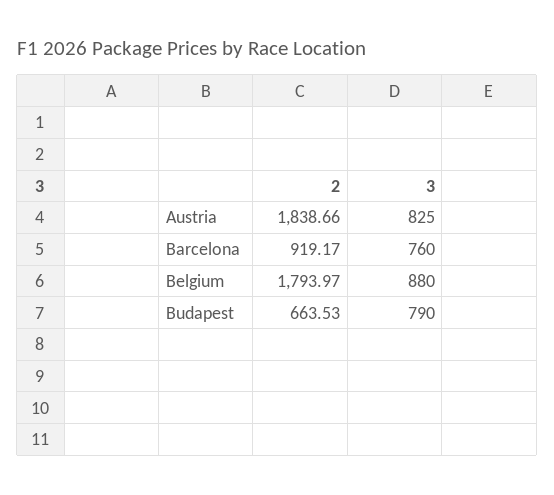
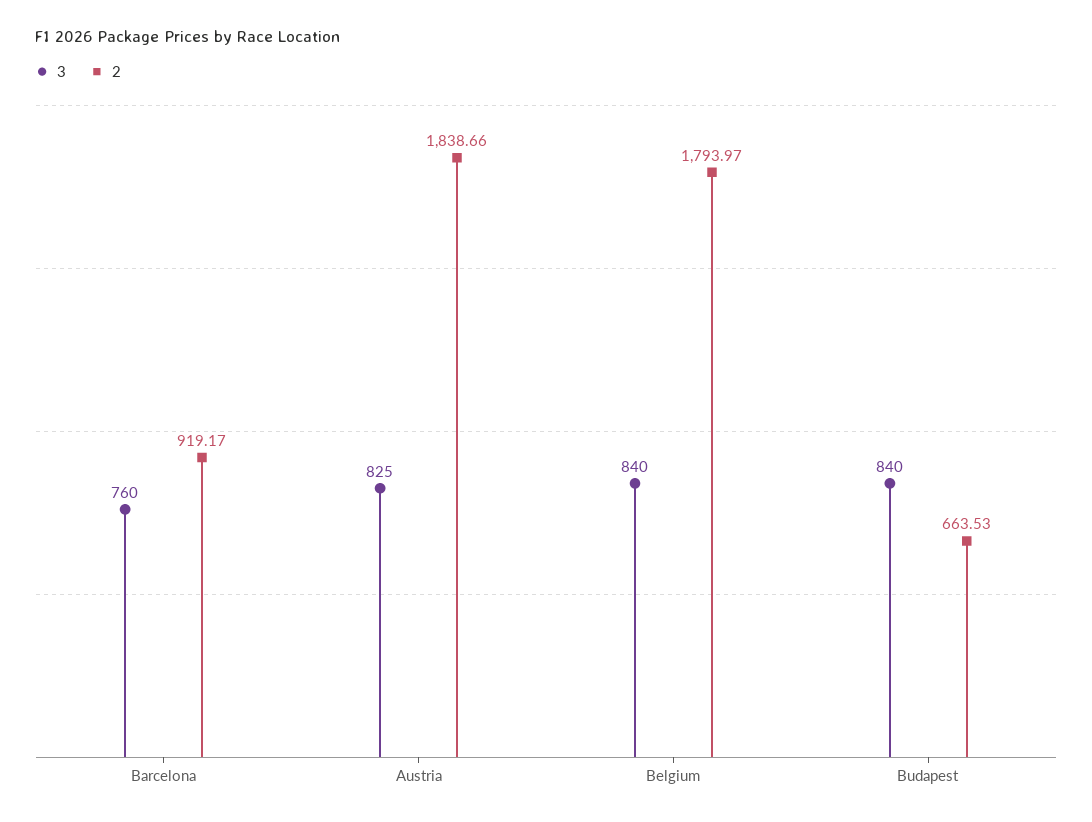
3, Belgium: 880 -> 840
3, Budapest: 790 -> 840

